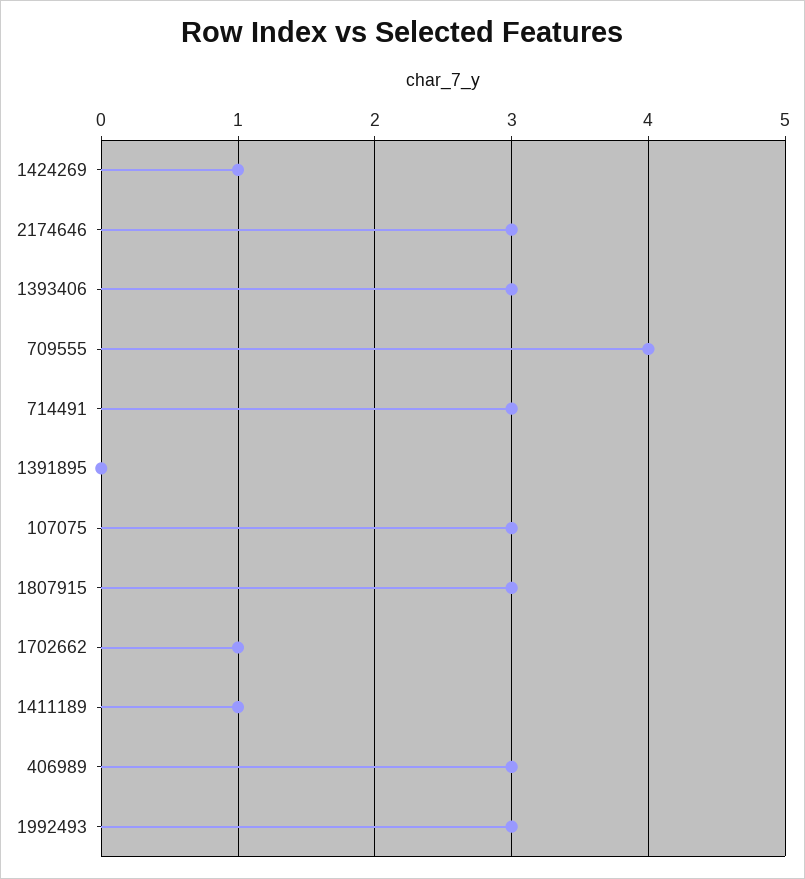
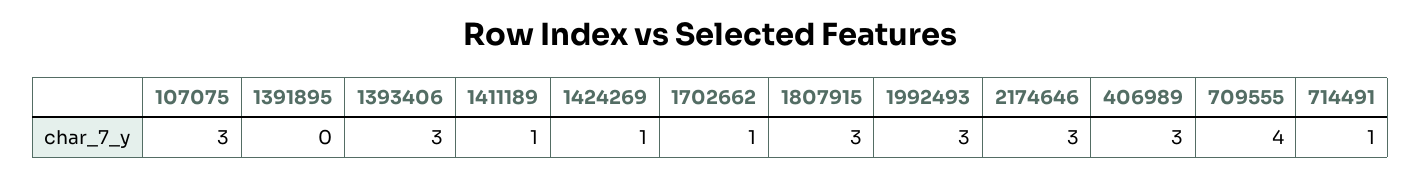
714491: 3 -> 1

